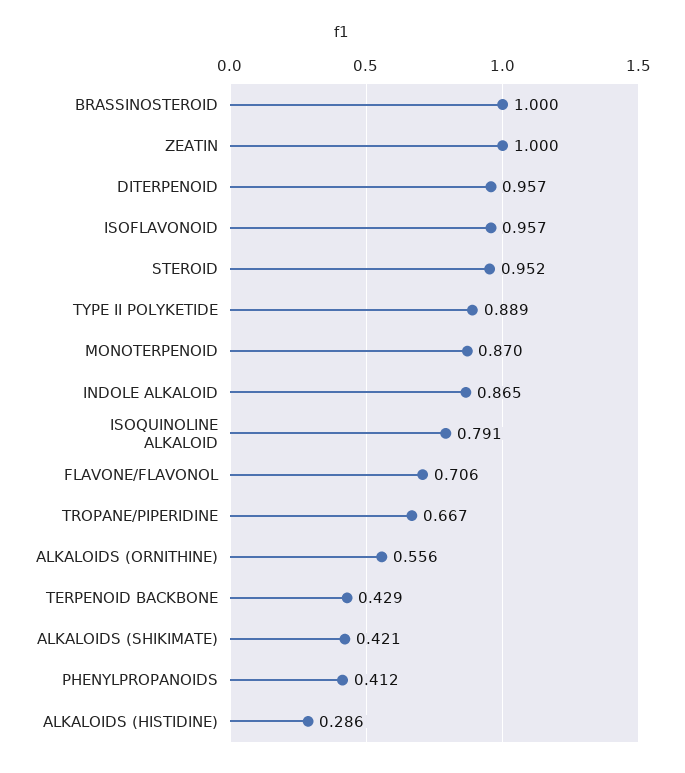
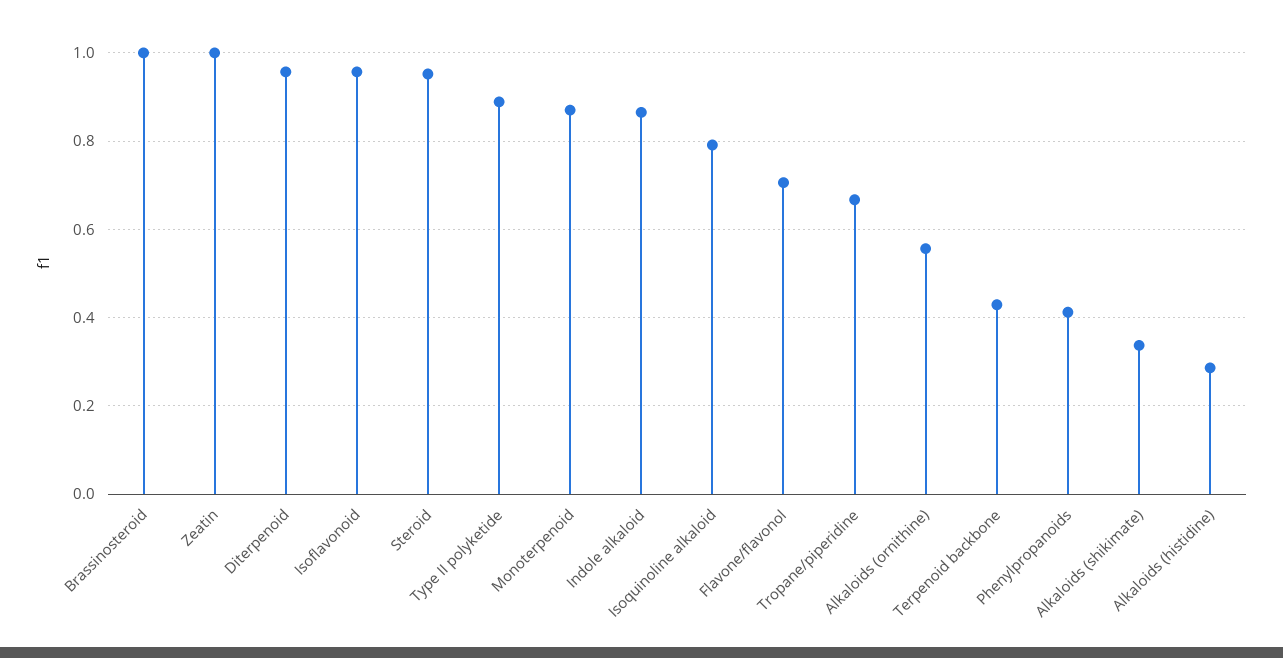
ALKALOIDS (SHIKIMATE): 0.421 -> 0.34

